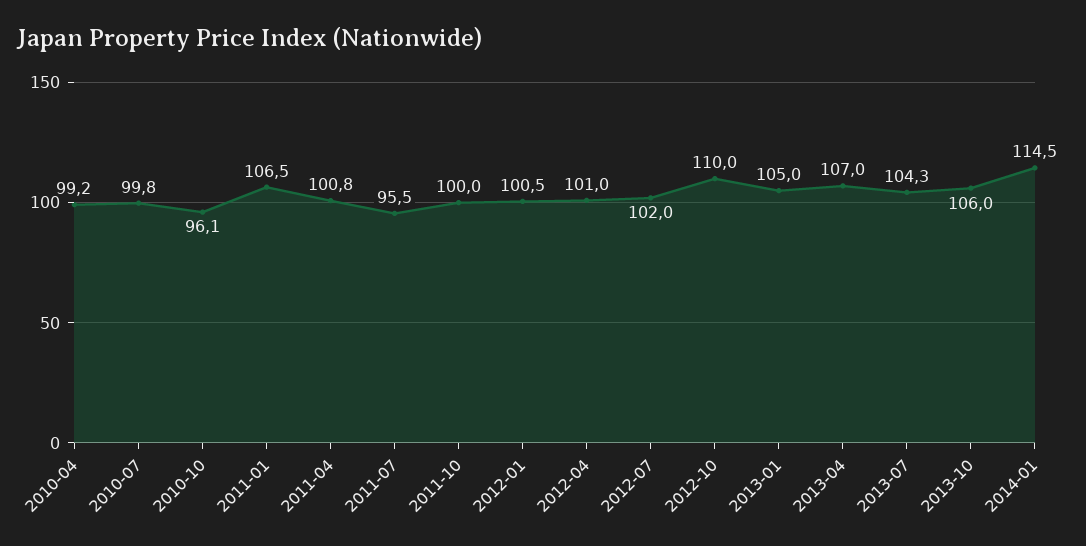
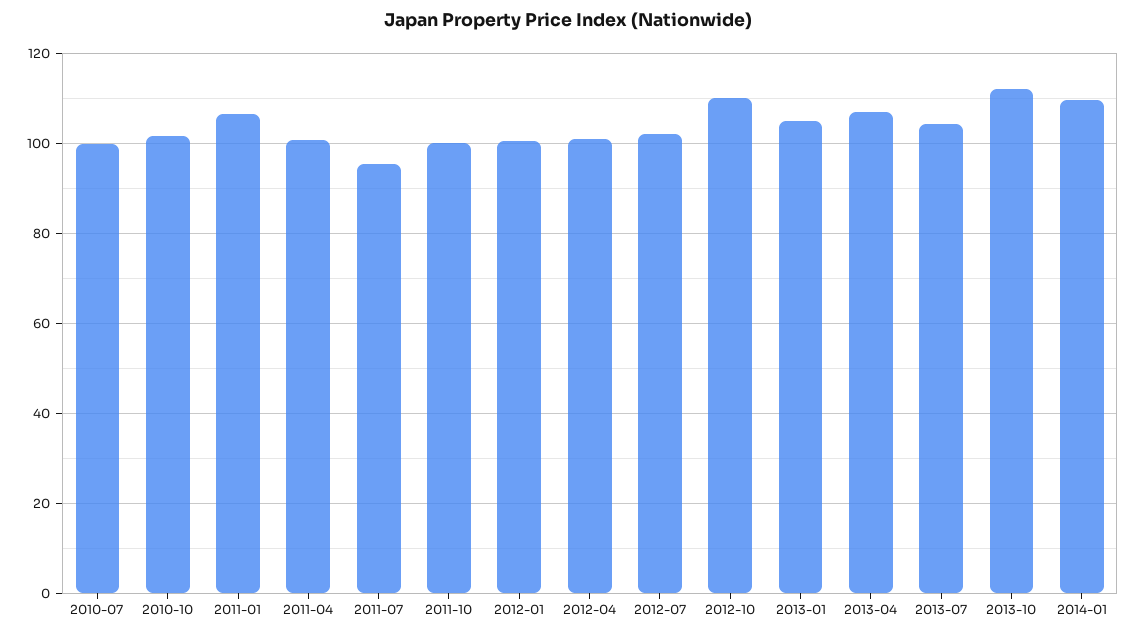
2010-04: 99.2 -> none
2010-10: 96.1 -> 102
2013-10: 106 -> 112
2014-01: 114.5 -> 110

